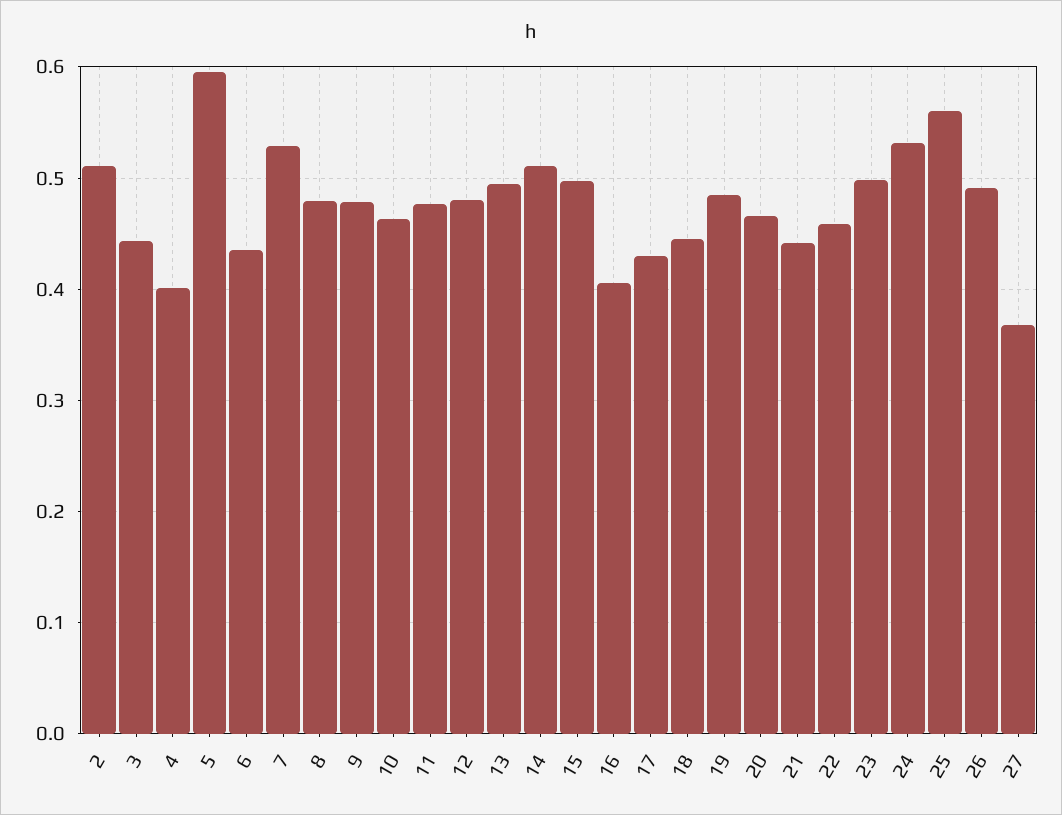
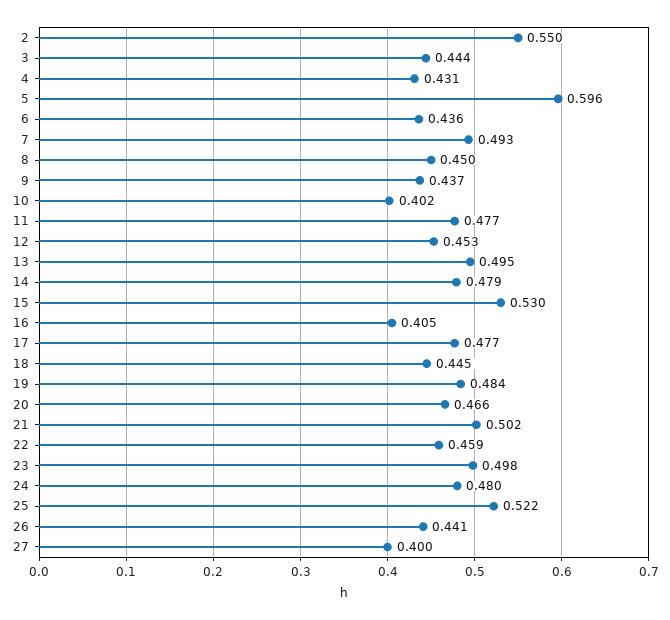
2: 0.51 -> 0.55
4: 0.4 -> 0.431
7: 0.53 -> 0.493
8: 0.48 -> 0.45
9: 0.48 -> 0.437
10: 0.46 -> 0.402
12: 0.48 -> 0.453
14: 0.51 -> 0.479
15: 0.5 -> 0.53
17: 0.43 -> 0.477
21: 0.44 -> 0.502
24: 0.53 -> 0.48
25: 0.56 -> 0.522
26: 0.49 -> 0.441
27: 0.37 -> 0.4

